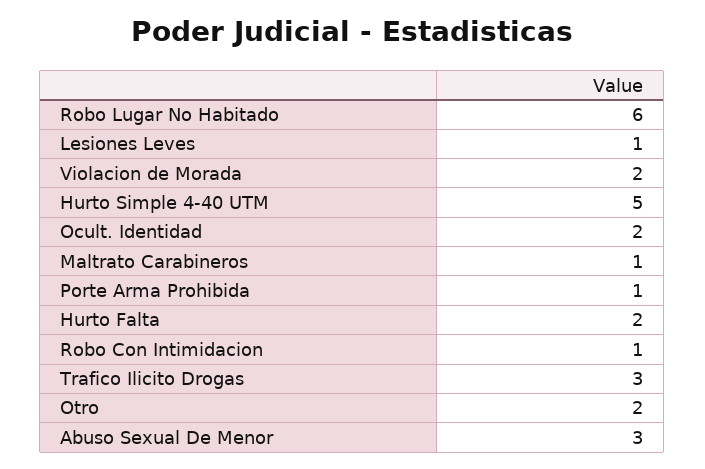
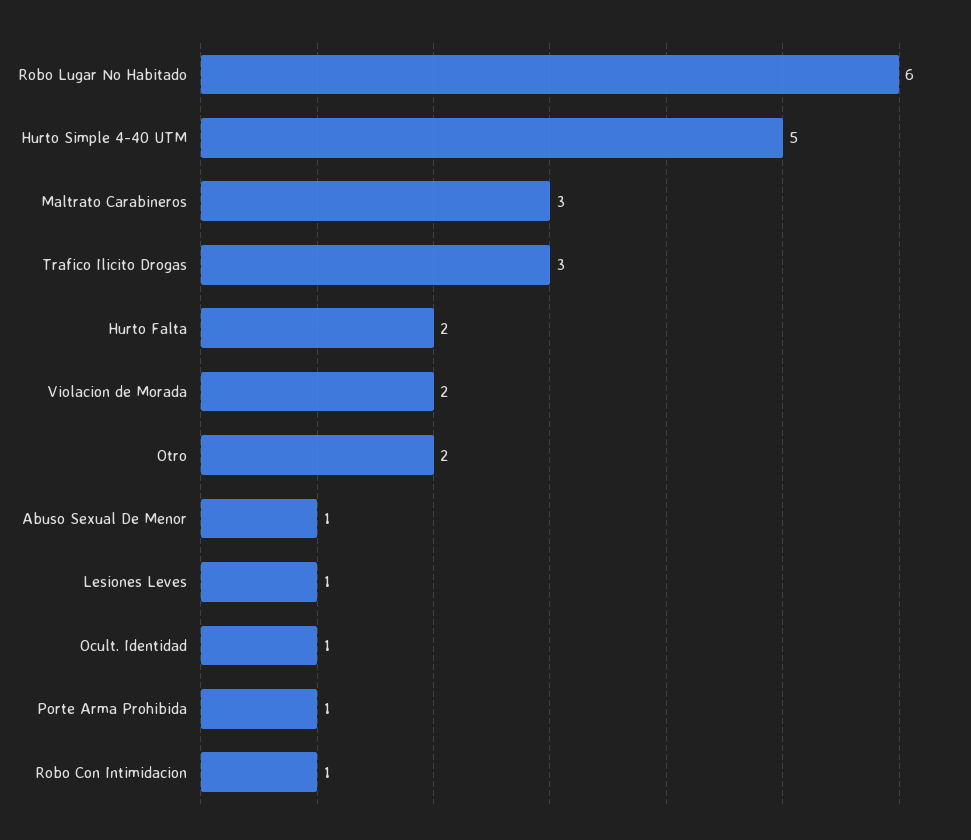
Ocult. Identidad: 2 -> 1
Maltrato Carabineros: 1 -> 3
Abuso Sexual De Menor: 3 -> 1

